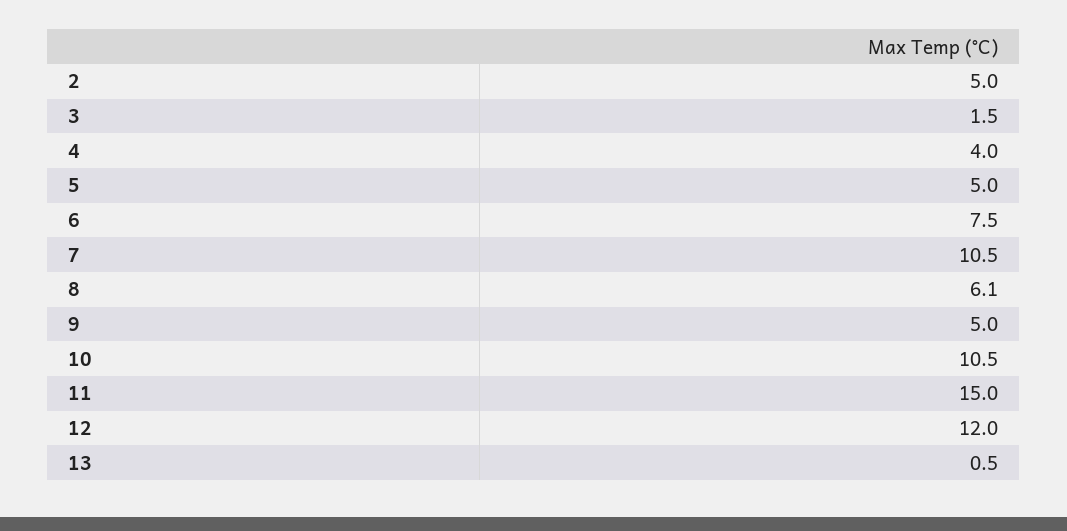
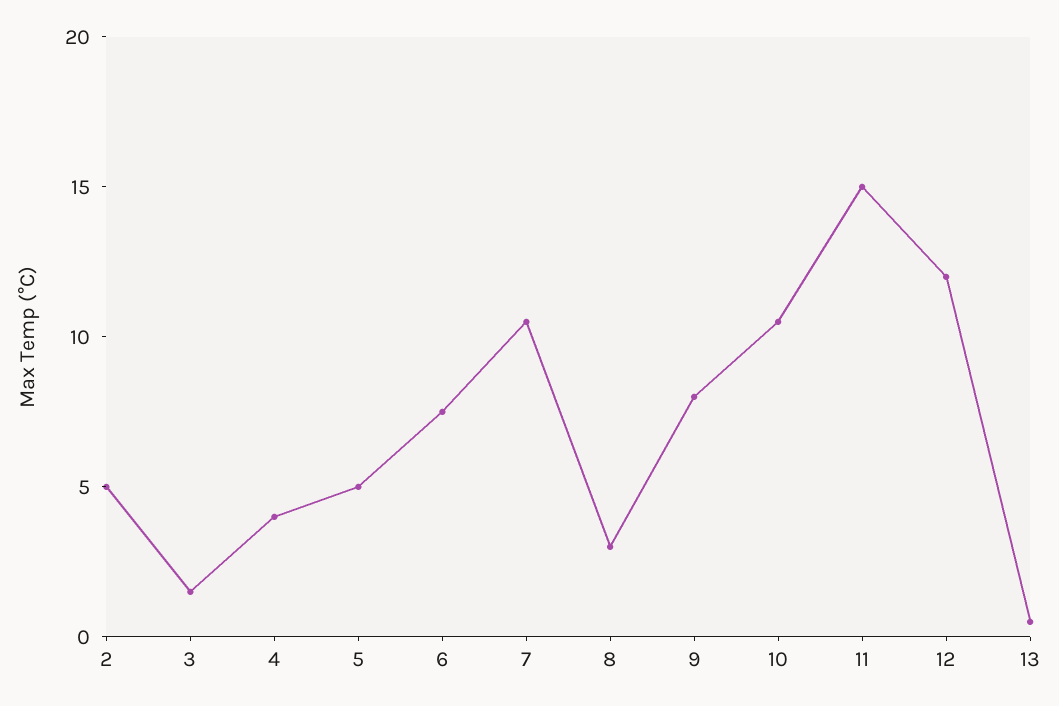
8: 6.1 -> 3
9: 5 -> 8

